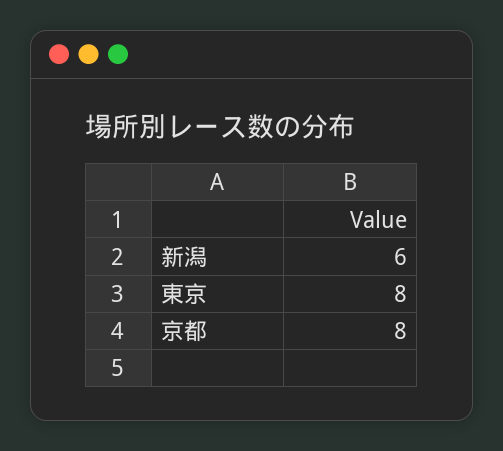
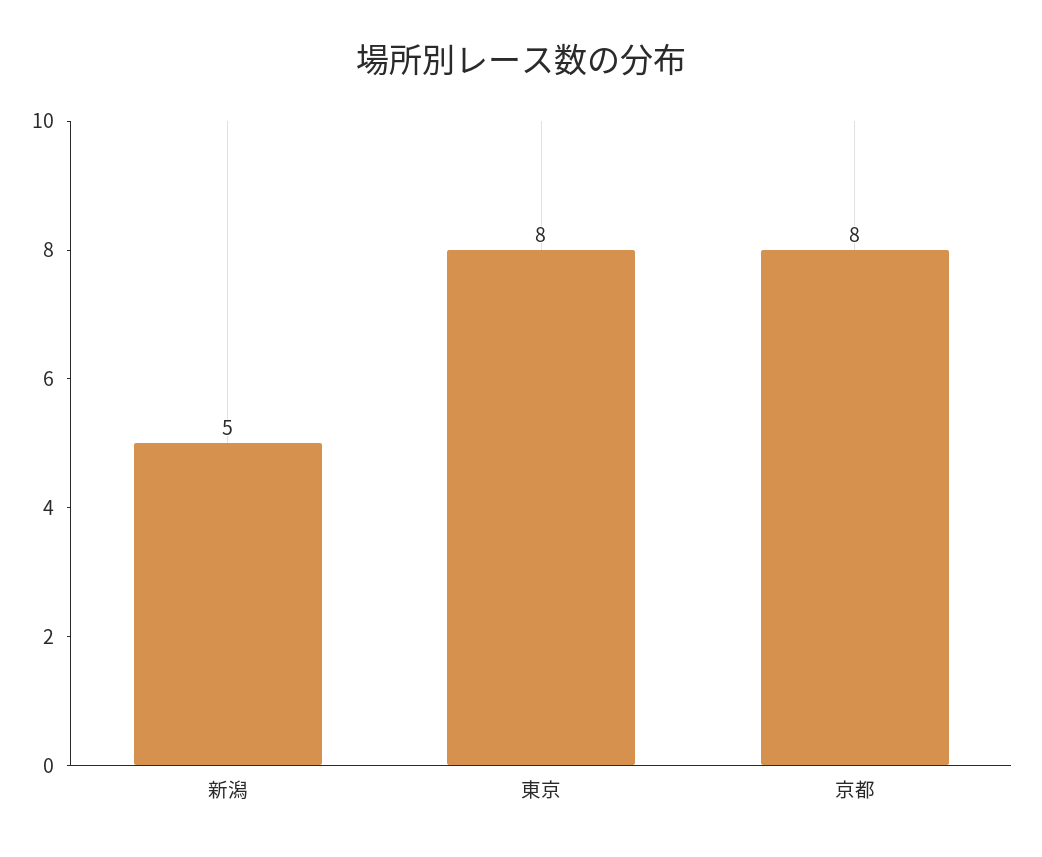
新潟: 6 -> 5

